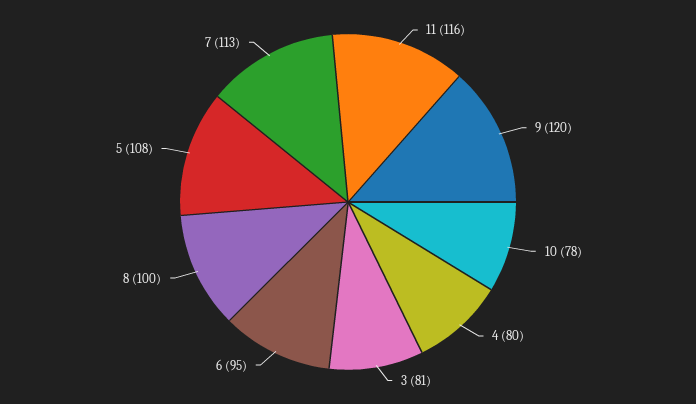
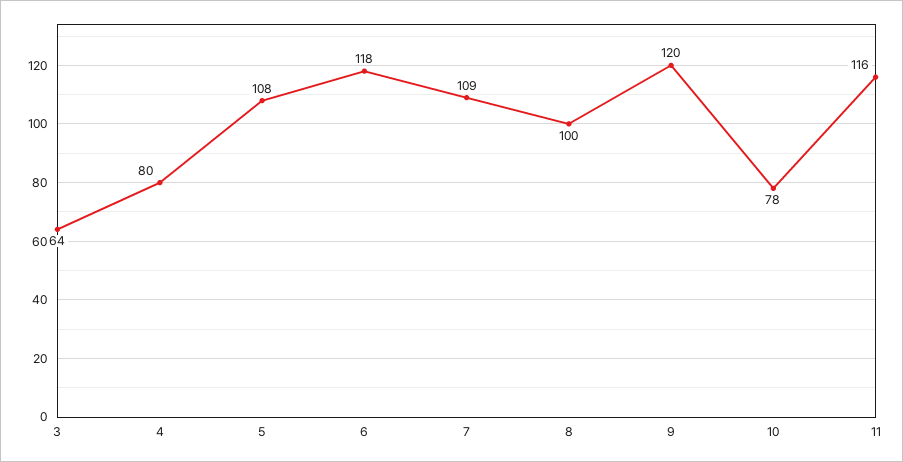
3: 81 -> 64
6: 95 -> 118
7: 113 -> 109

